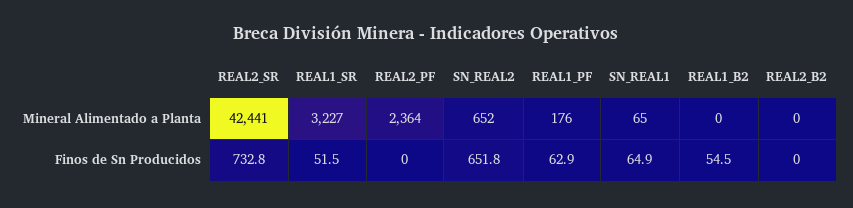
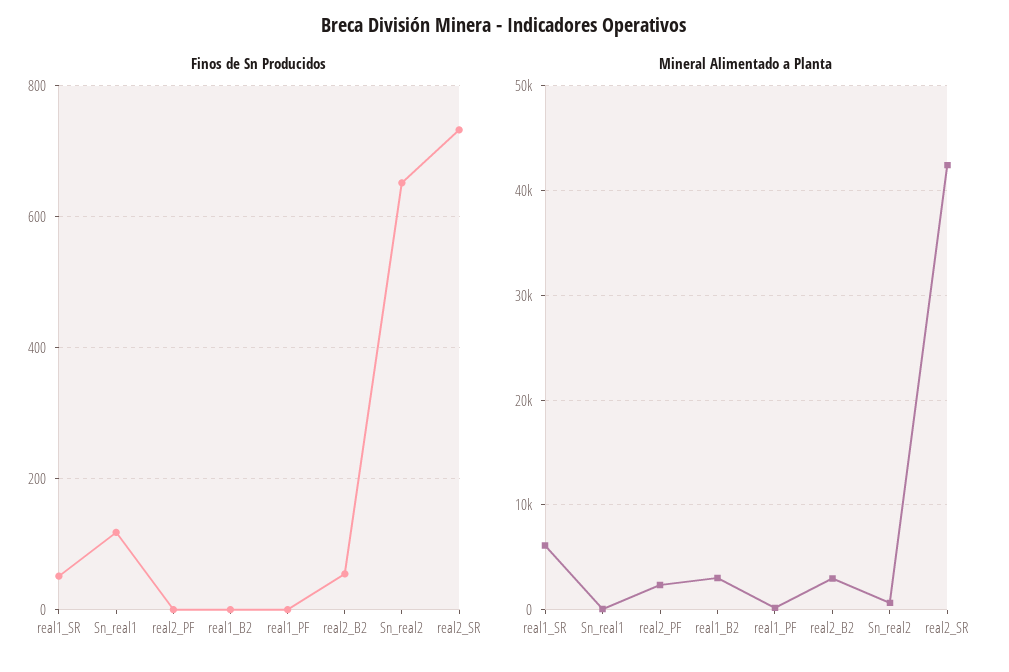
Mineral Alimentado a Planta, REAL1_SR: 3227 -> 6000
Mineral Alimentado a Planta, REAL1_B2: 0 -> 3000
Mineral Alimentado a Planta, REAL2_B2: 0 -> 3000
Finos de Sn Producidos, REAL1_PF: 62.9 -> 0
Finos de Sn Producidos, SN_REAL1: 64.9 -> 120
Finos de Sn Producidos, REAL1_B2: 54.5 -> 0
Finos de Sn Producidos, REAL2_B2: 0 -> 60

